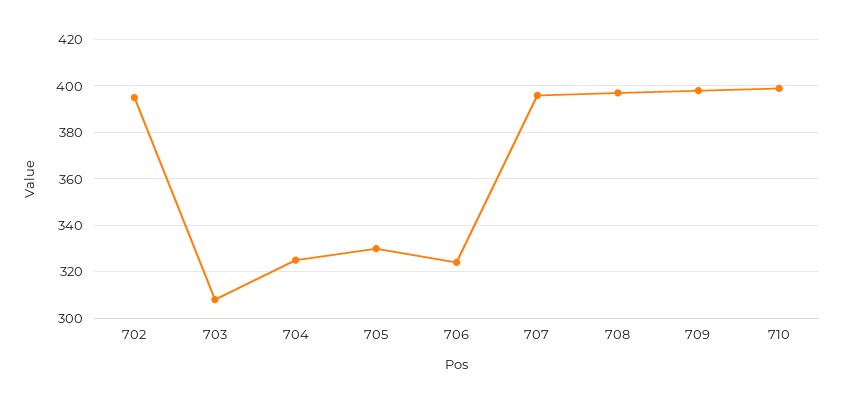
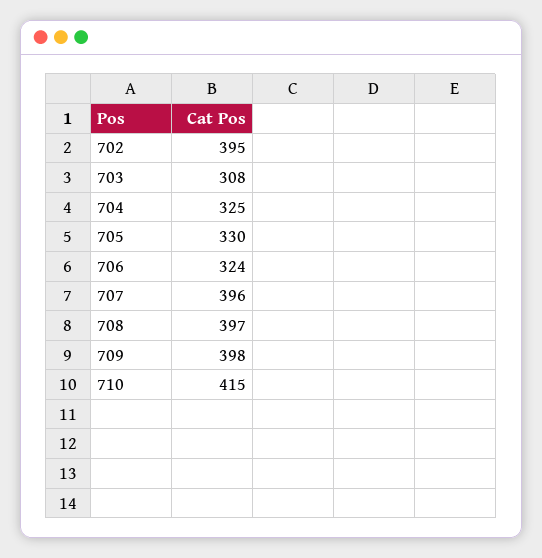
710: 400 -> 415

